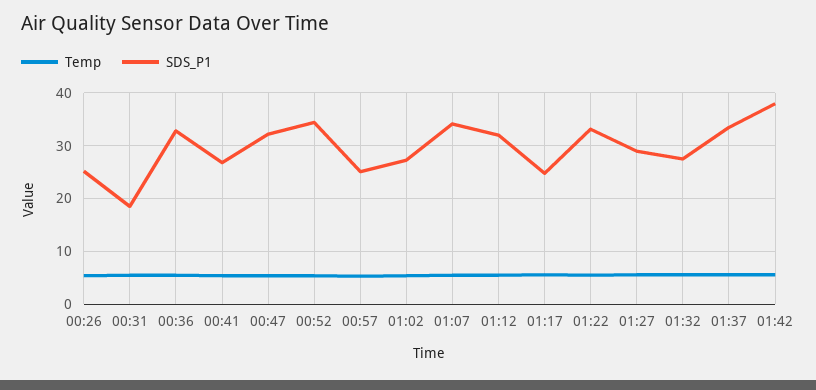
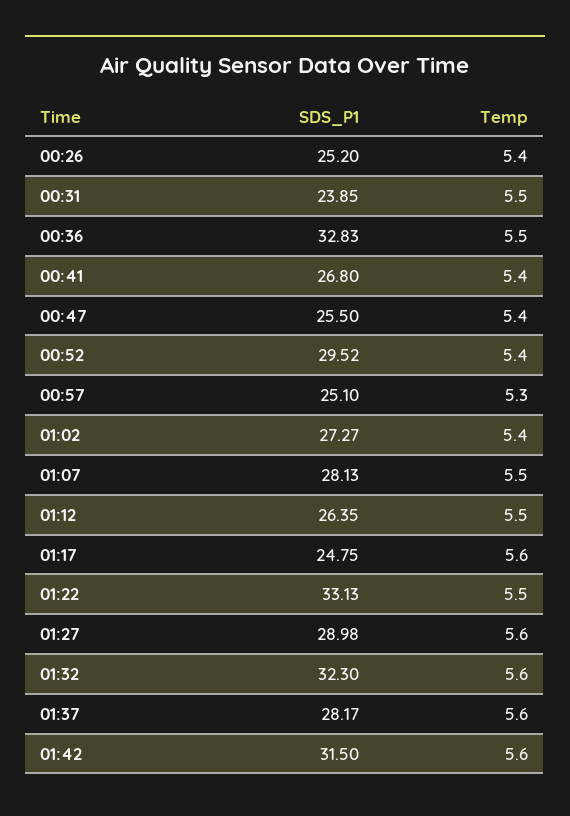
SDS_P1, 00:31: 18 -> 23.85
SDS_P1, 00:47: 32 -> 25.5
SDS_P1, 00:52: 34 -> 29.52
SDS_P1, 01:07: 34 -> 28.13
SDS_P1, 01:12: 32 -> 26.35
SDS_P1, 01:32: 28 -> 32.3
SDS_P1, 01:37: 34 -> 28.17
SDS_P1, 01:42: 38 -> 31.5

